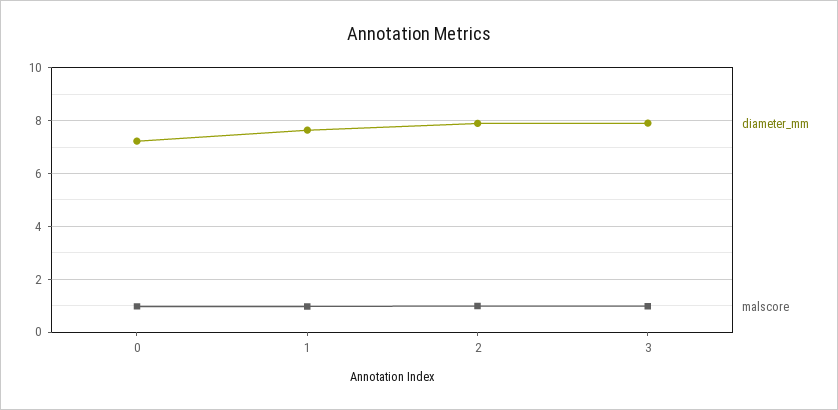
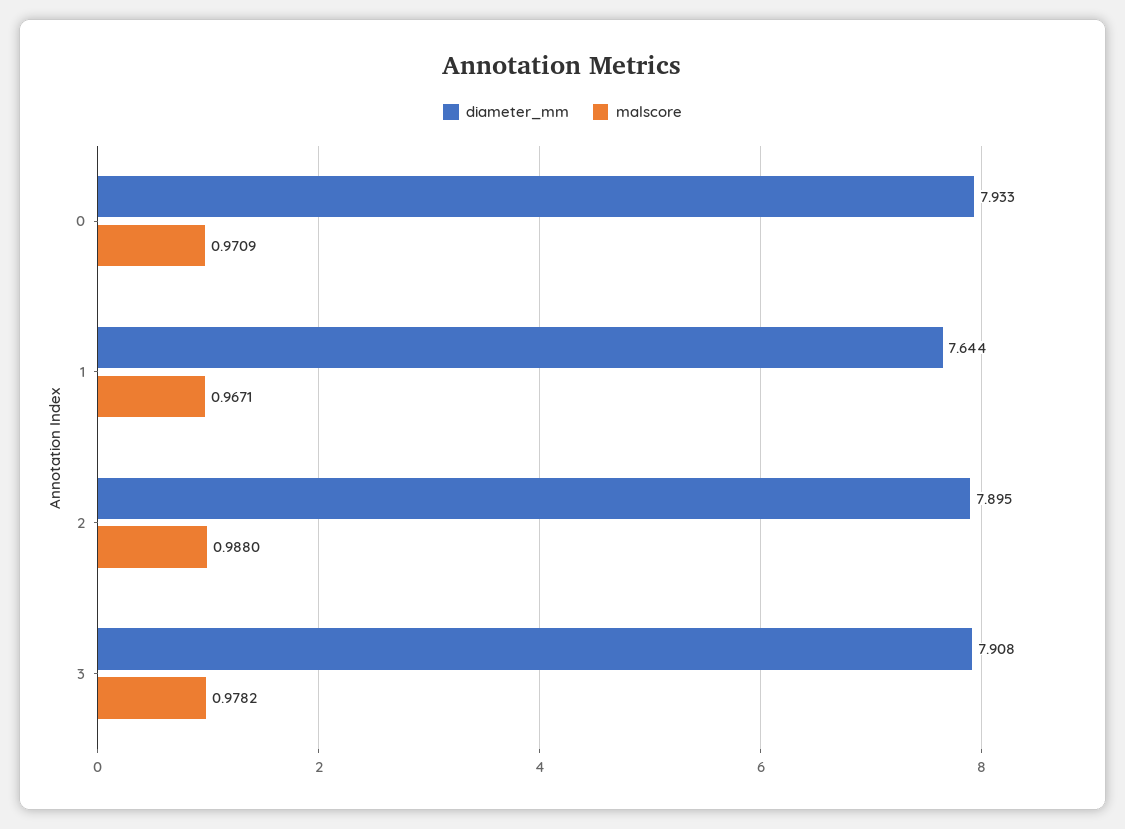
diameter_mm, 0: 7.25 -> 7.933

